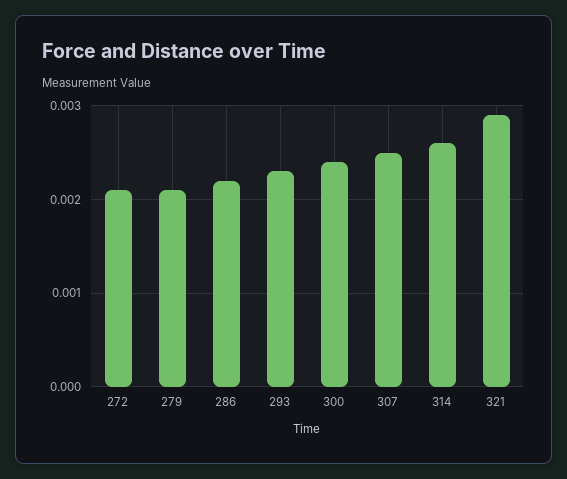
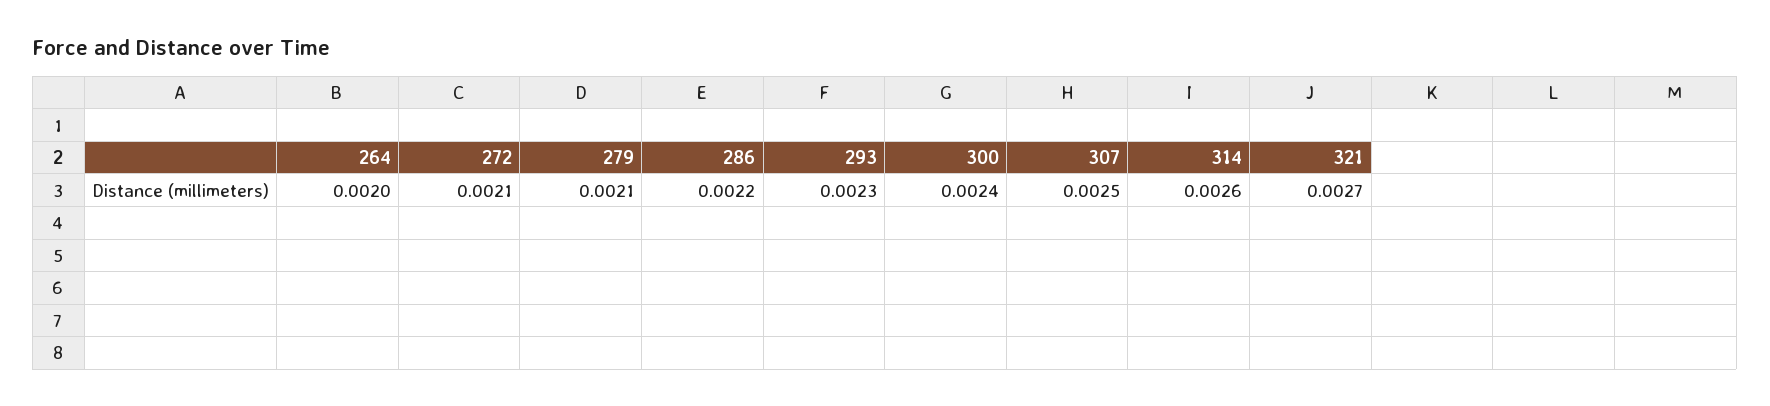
321: 0.0029 -> 0.0027
264: none -> 0.002

